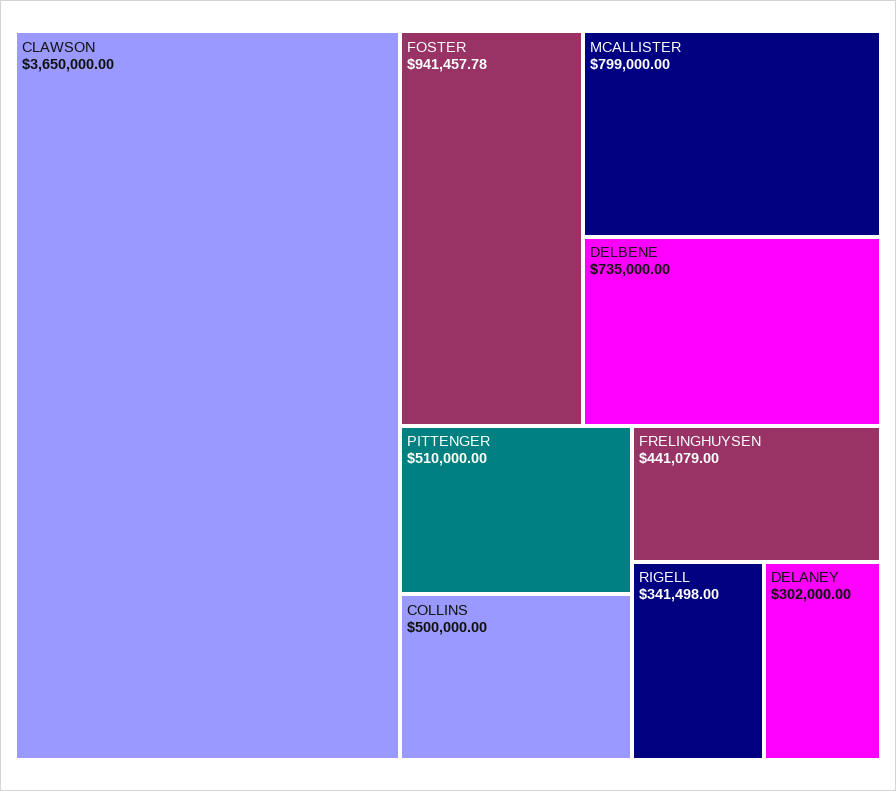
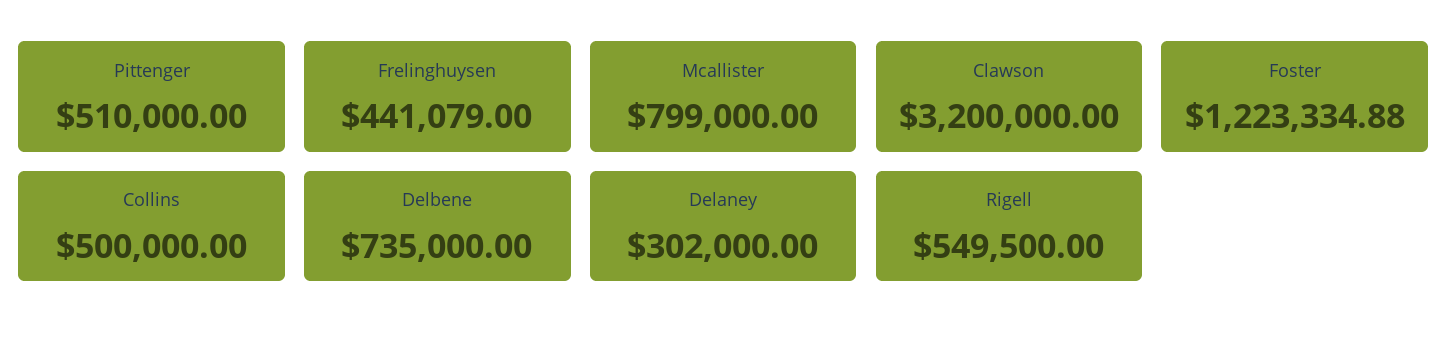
CLAWSON: 3650000 -> 3200000
FOSTER: 941457.78 -> 1223334.88
RIGELL: 341498 -> 549500

